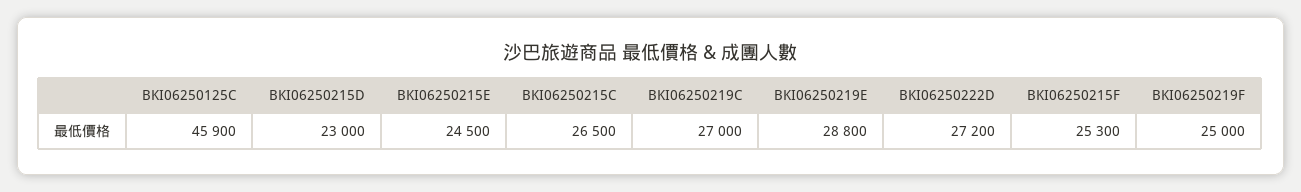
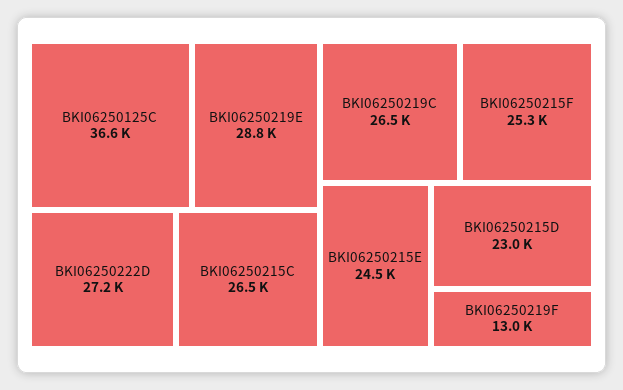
BKI06250125C: 45900 -> 36600
BKI06250219C: 27000 -> 26500
BKI06250219F: 25000 -> 13000

